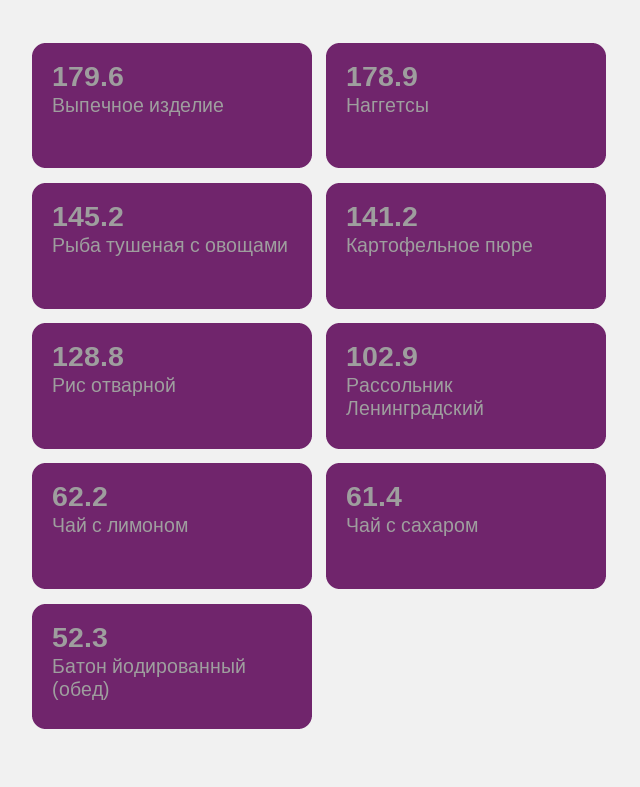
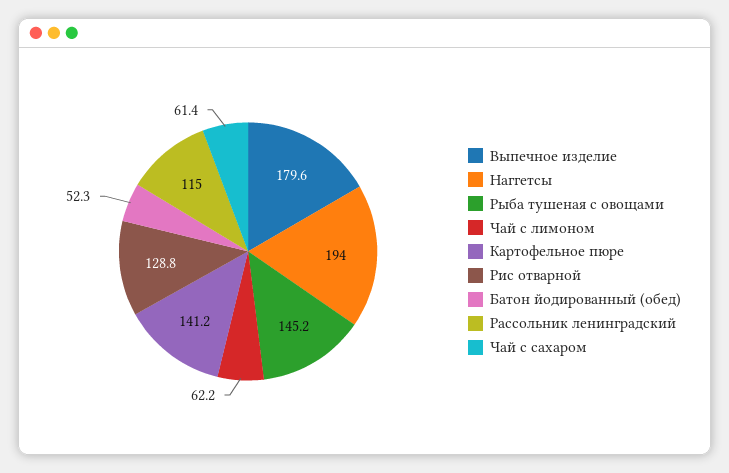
Наггетсы: 178.9 -> 194
Рассольник Ленинградский: 102.9 -> 115

